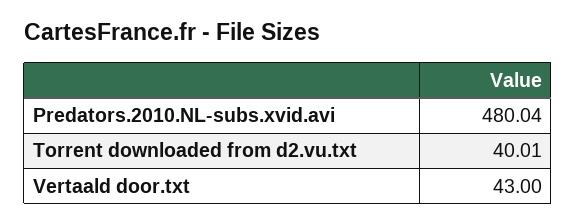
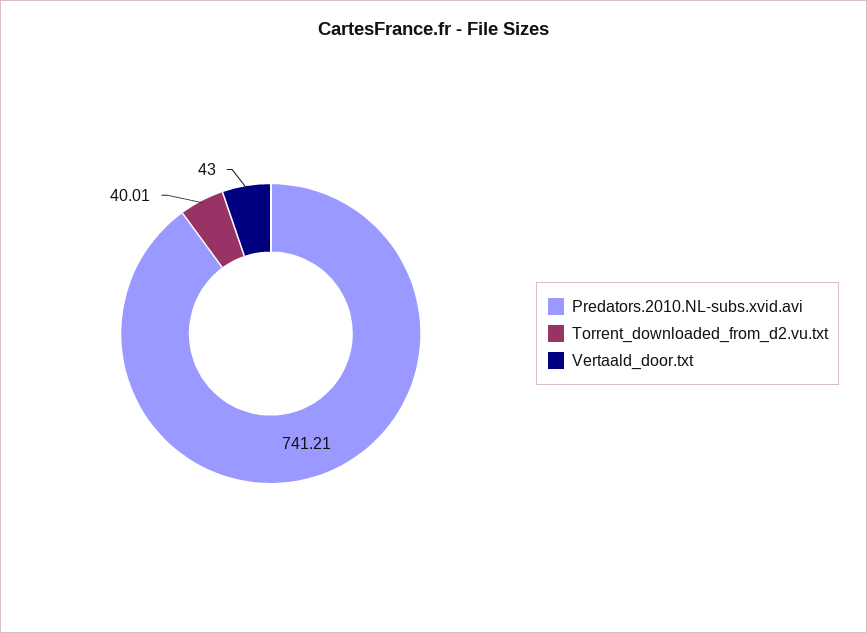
Predators.2010.NL-subs.xvid.avi: 480.04 -> 741.21

